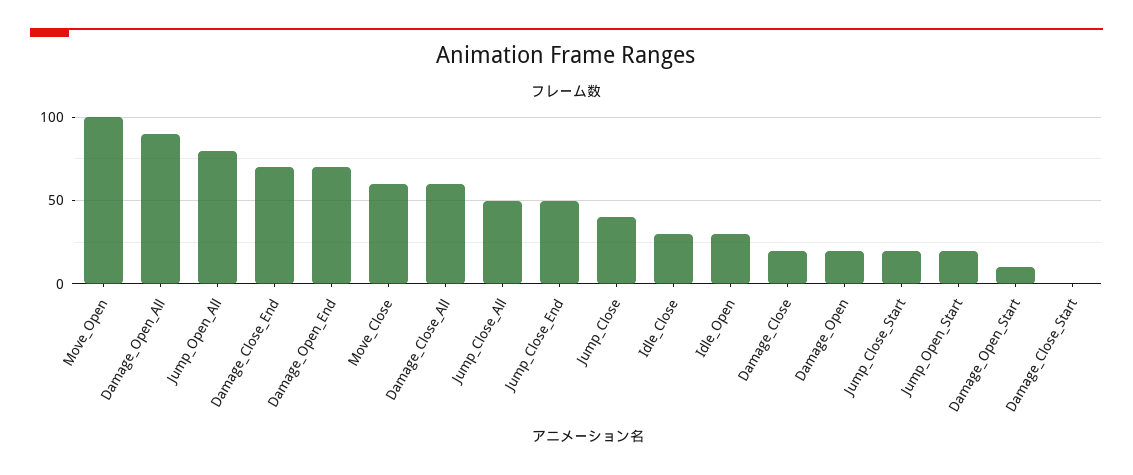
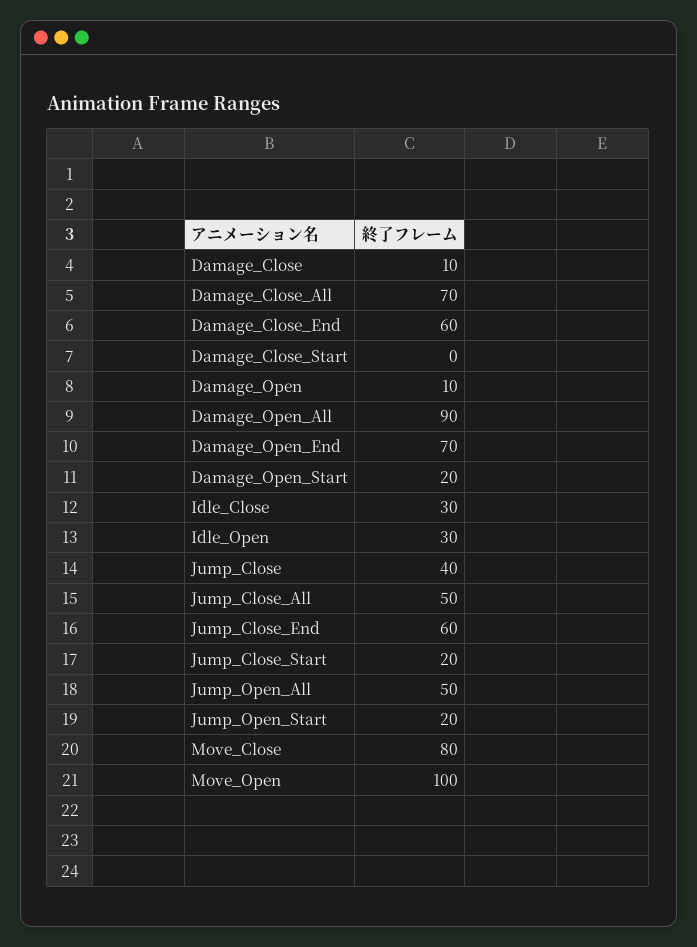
Jump_Open_All: 80 -> 50
Damage_Close_End: 70 -> 60
Move_Close: 60 -> 80
Damage_Close_All: 60 -> 70
Jump_Close_End: 50 -> 60
Damage_Close: 20 -> 10
Damage_Open: 20 -> 10
Damage_Open_Start: 10 -> 20

